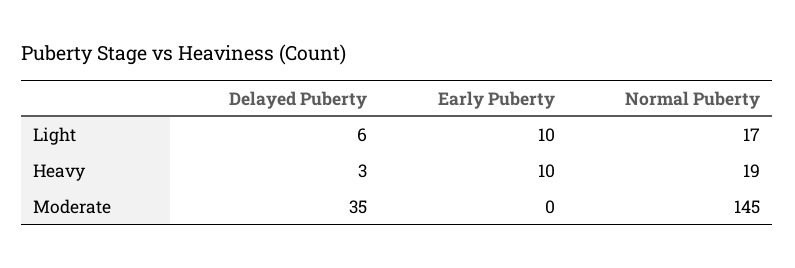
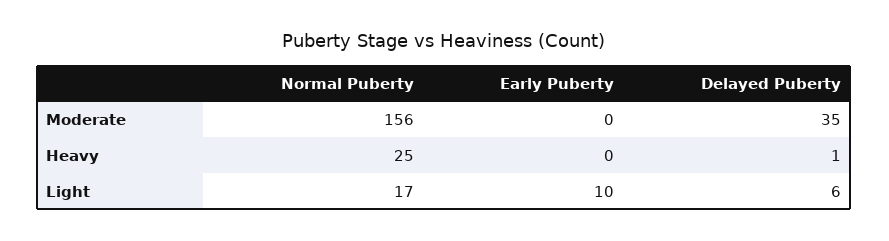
Delayed Puberty, Heavy: 3 -> 1
Early Puberty, Heavy: 10 -> 0
Normal Puberty, Heavy: 19 -> 25
Normal Puberty, Moderate: 145 -> 156

